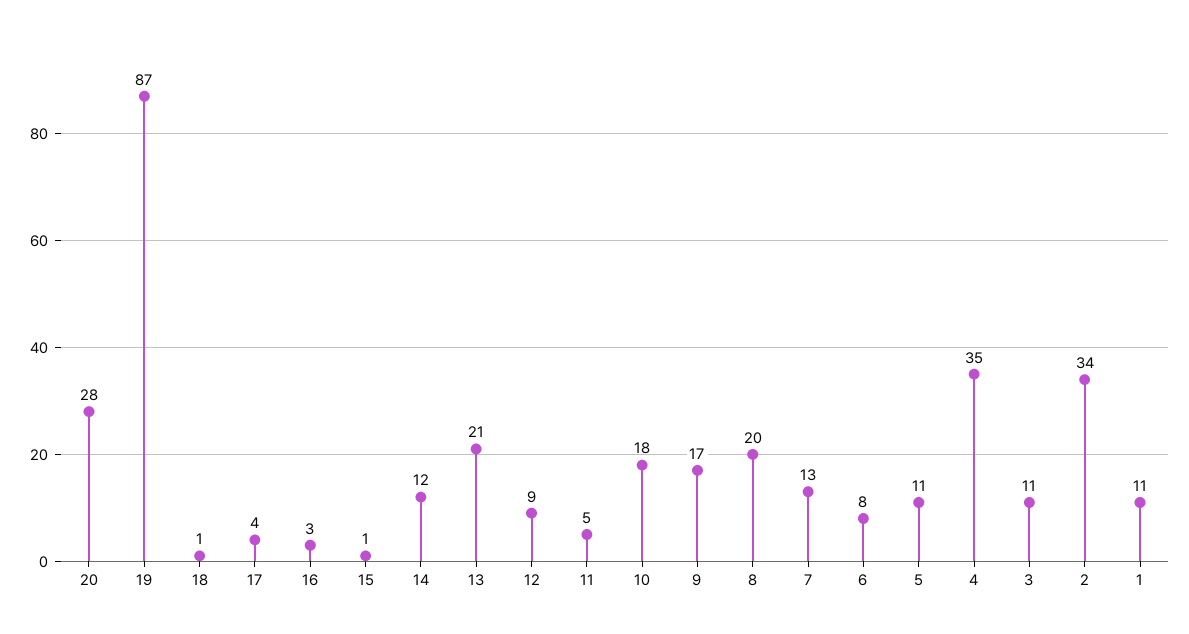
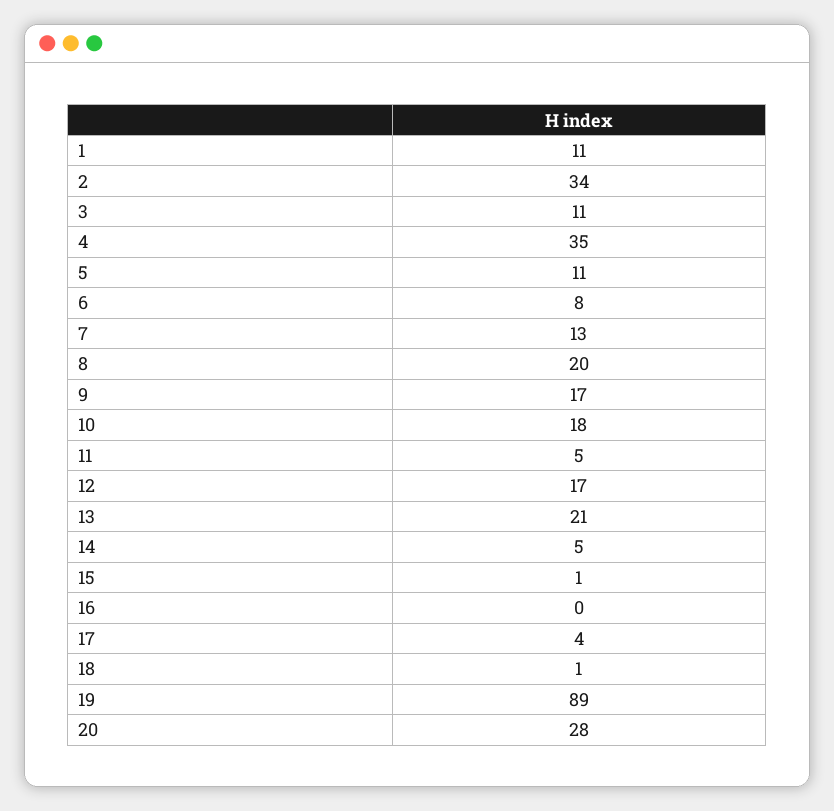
19: 87 -> 89
16: 3 -> 0
14: 12 -> 5
12: 9 -> 17

